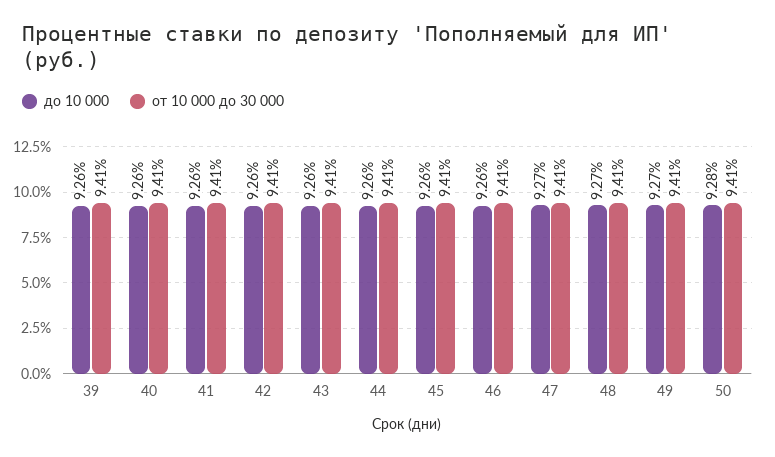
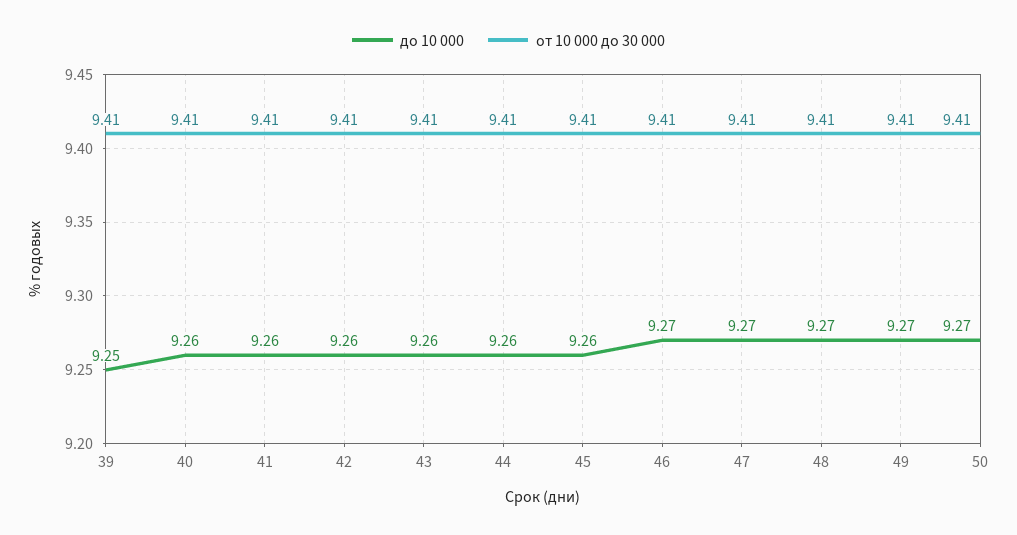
до 10 000, 39: 9.26 -> 9.25
до 10 000, 46: 9.26 -> 9.27
до 10 000, 50: 9.28 -> 9.27

